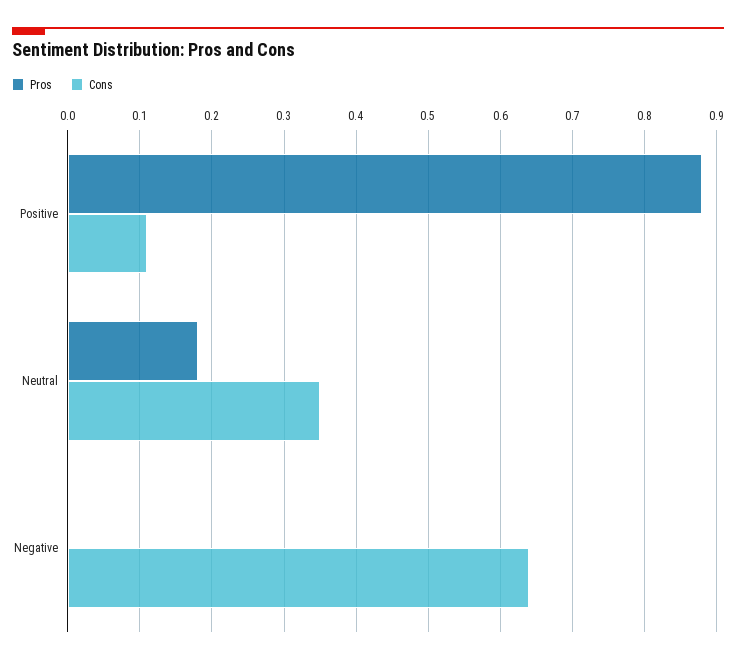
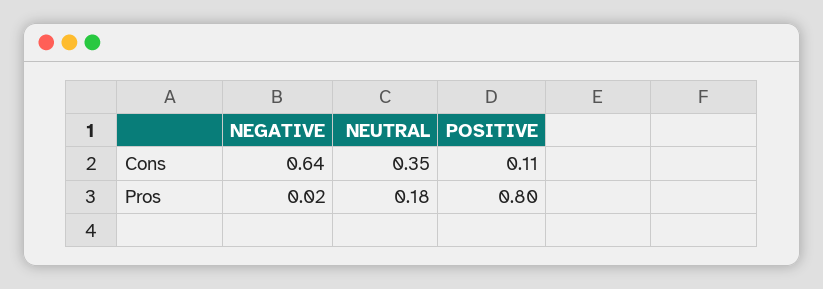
Pros, Positive: 0.88 -> 0.8
Pros, Negative: 0 -> 0.02

